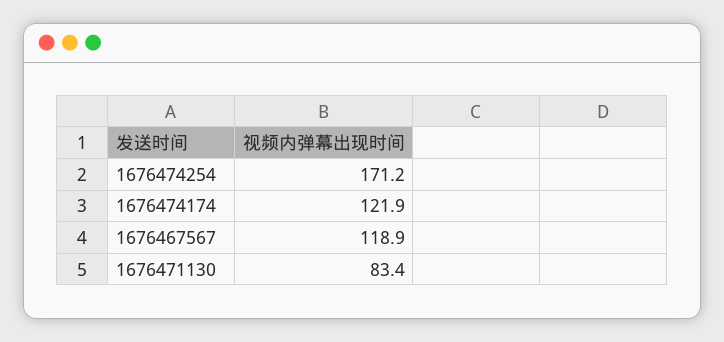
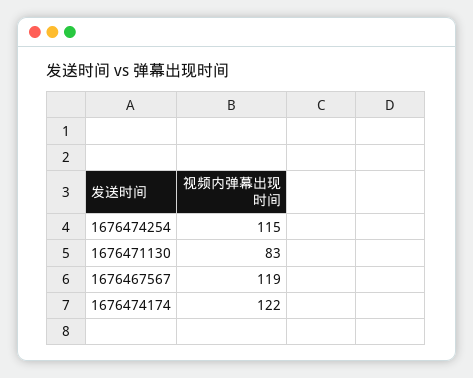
1676474254: 171.2 -> 115

